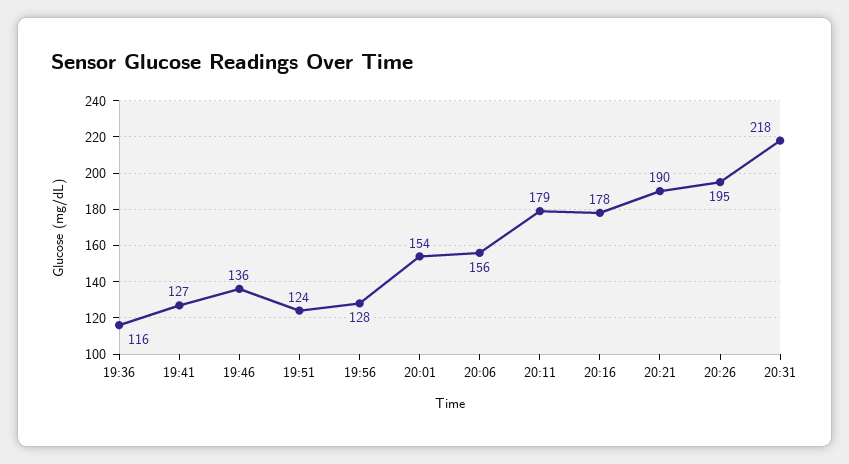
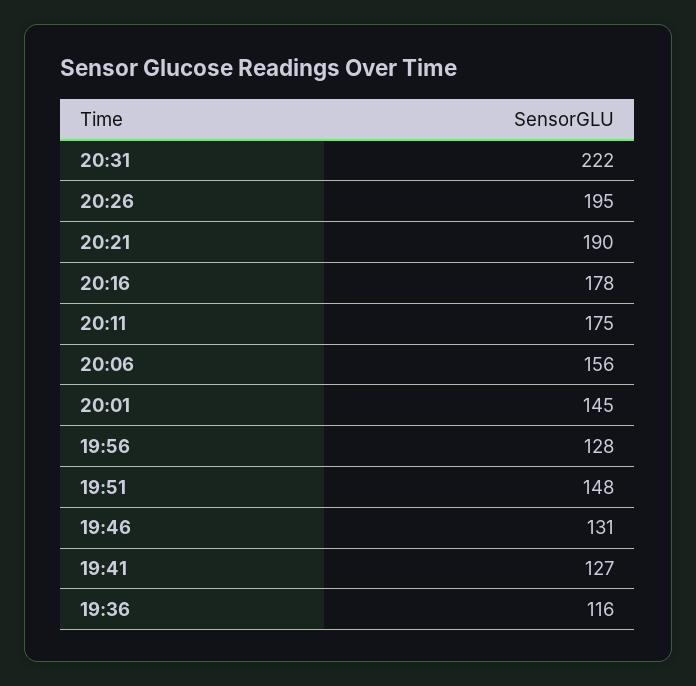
19:46: 136 -> 131
19:51: 124 -> 148
20:01: 154 -> 145
20:11: 179 -> 175
20:31: 218 -> 222

